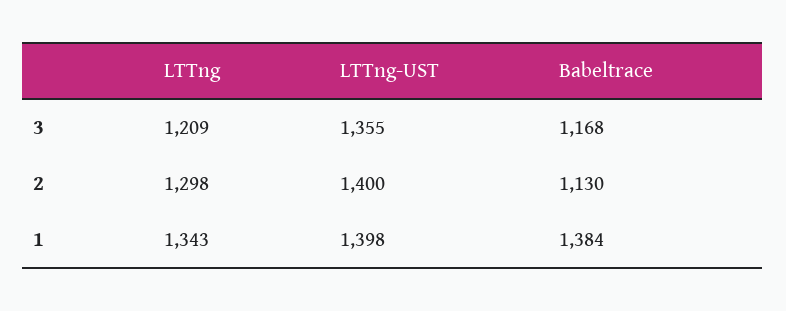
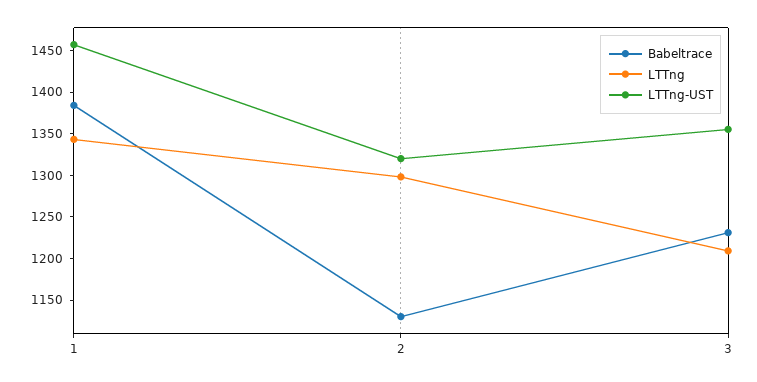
Babeltrace, 3: 1168 -> 1230
LTTng-UST, 2: 1400 -> 1320
LTTng-UST, 1: 1398 -> 1460

